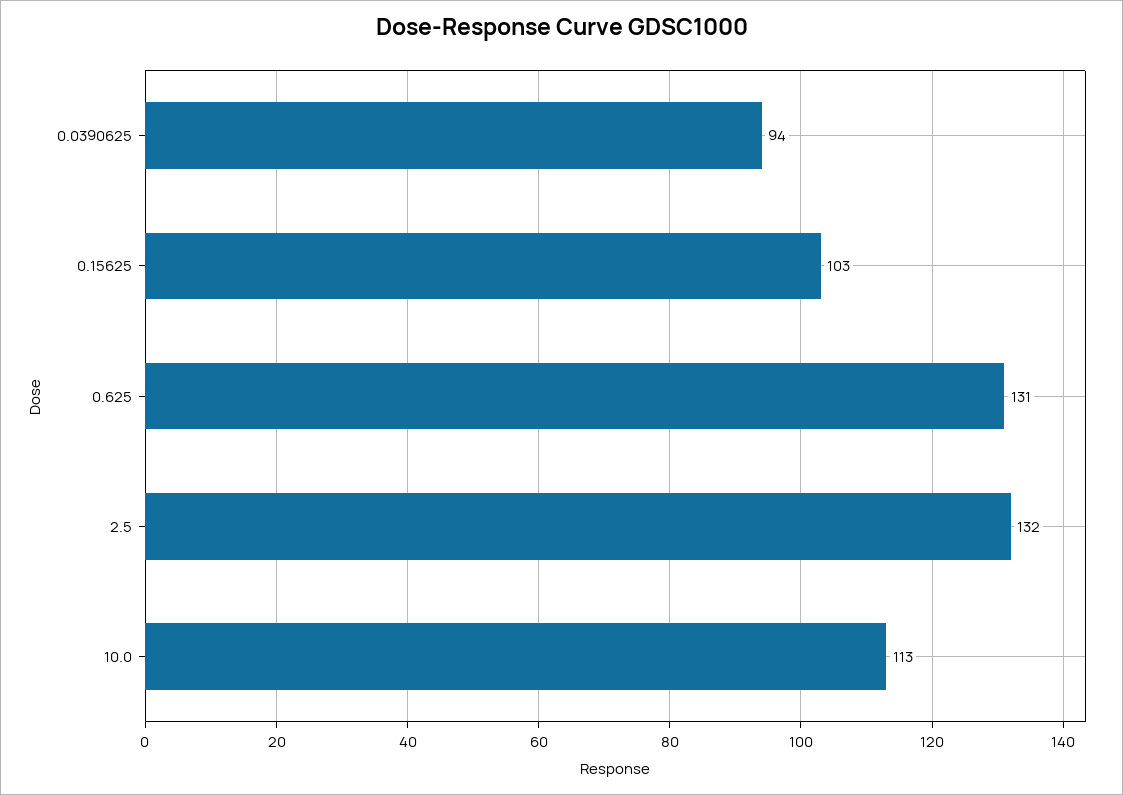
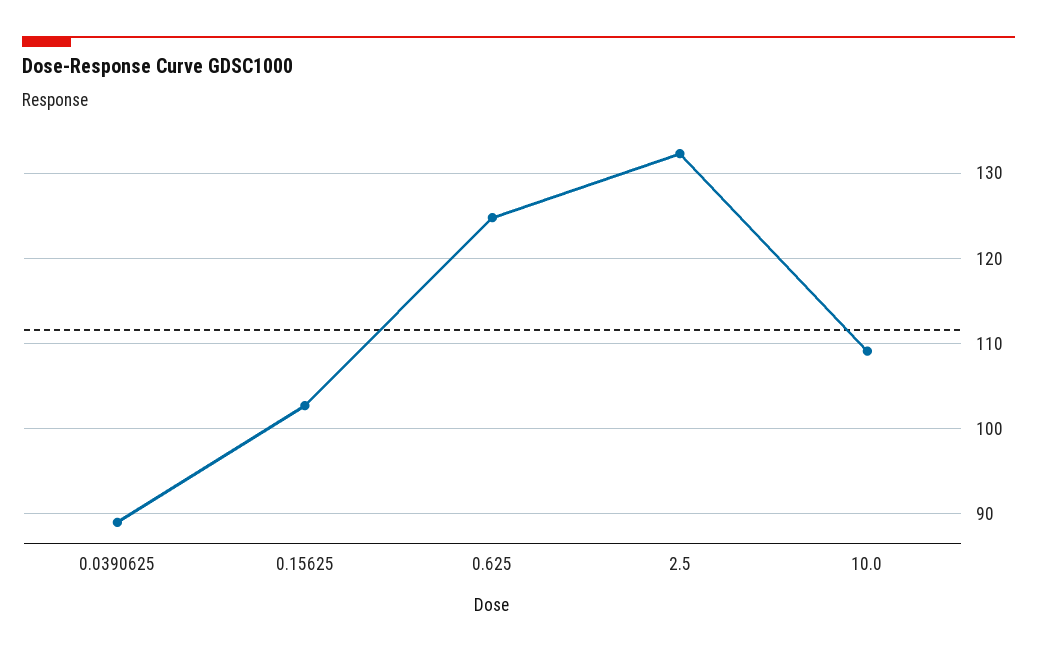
0.0390625: 94 -> 89
0.625: 131 -> 125
10.0: 113 -> 109

